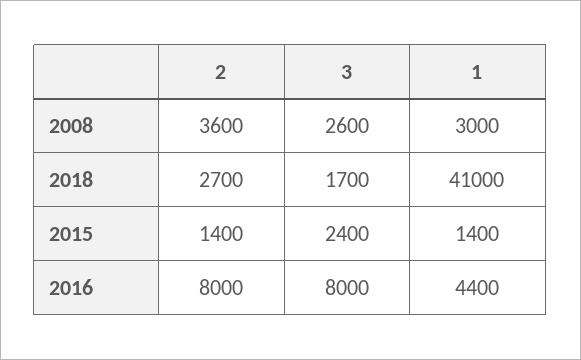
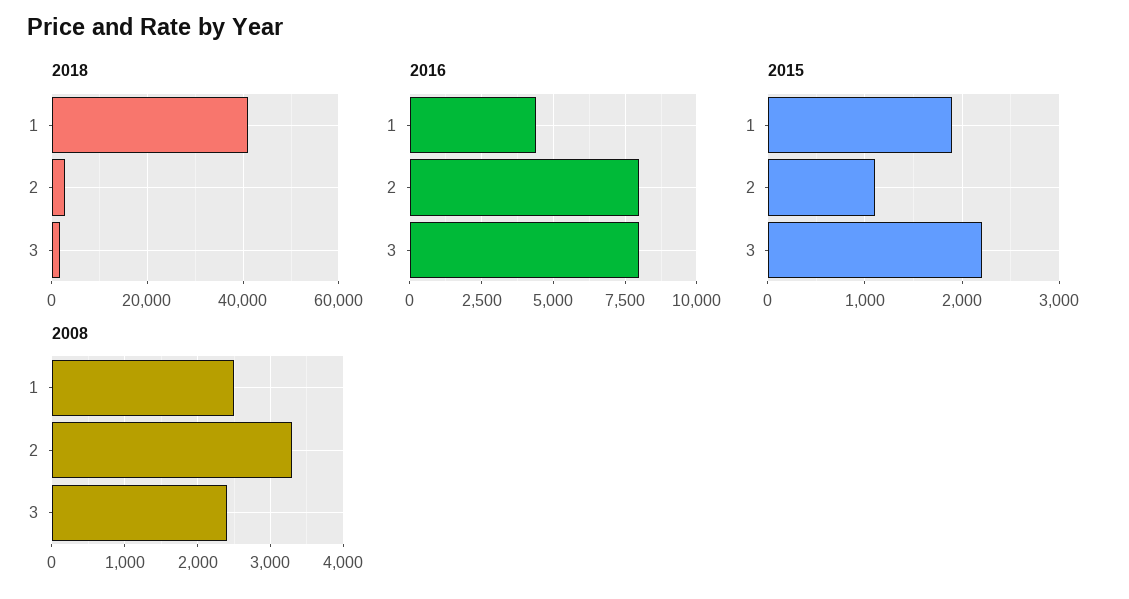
2008, 2: 3600 -> 3300
2008, 3: 2600 -> 2400
2008, 1: 3000 -> 2500
2015, 2: 1400 -> 1100
2015, 3: 2400 -> 2200
2015, 1: 1400 -> 1900

